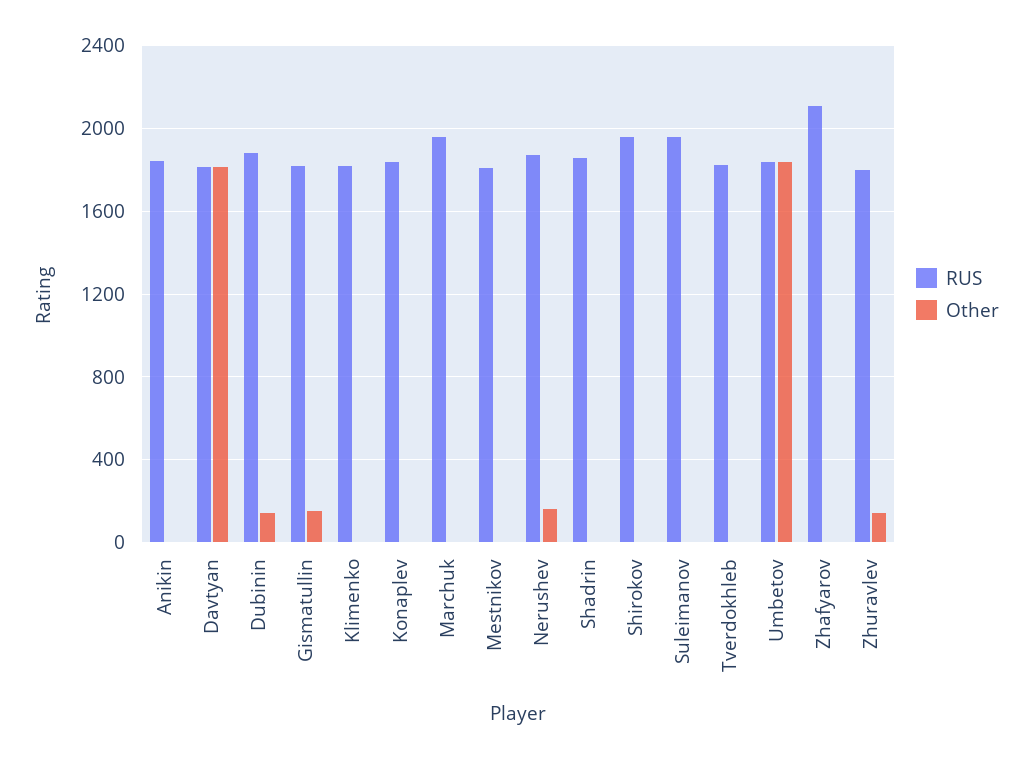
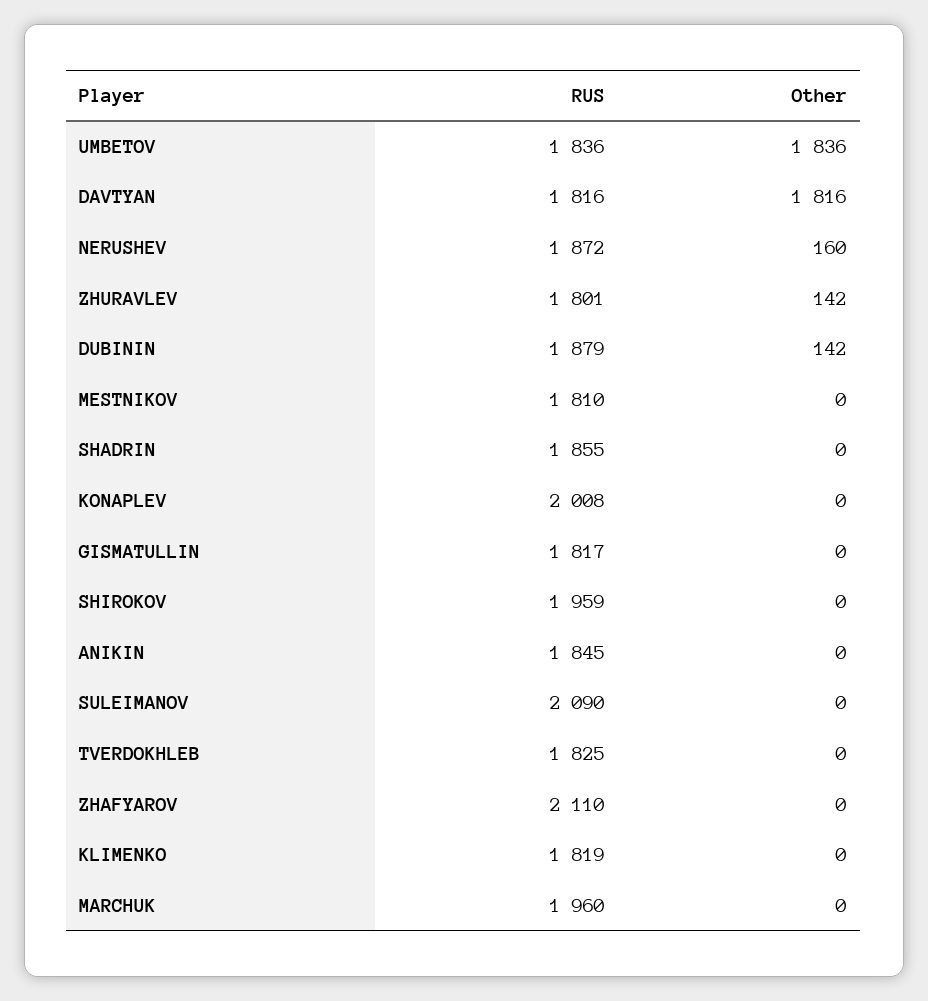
Other, Gismatullin: 150 -> 0
RUS, Konaplev: 1850 -> 2008
RUS, Suleimanov: 1950 -> 2090

